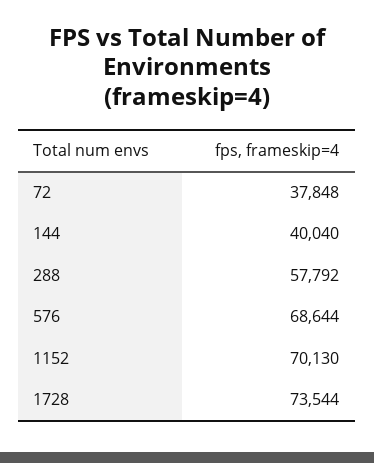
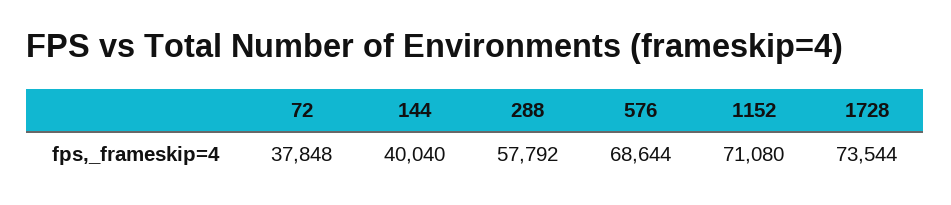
1152: 70130 -> 71080

